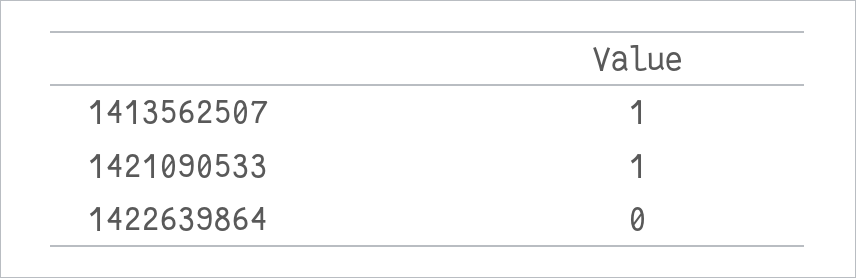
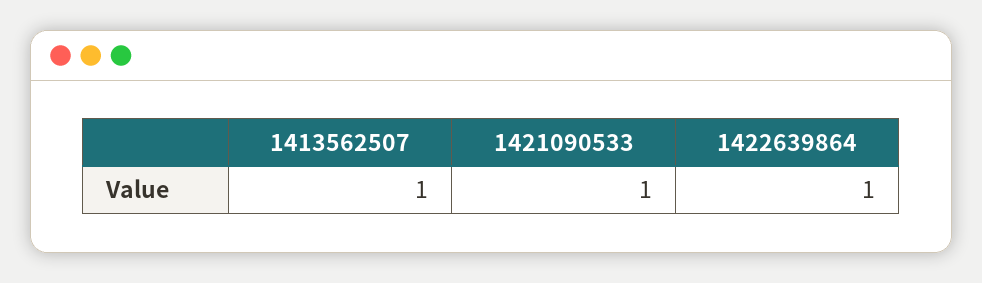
1422639864: 0 -> 1

